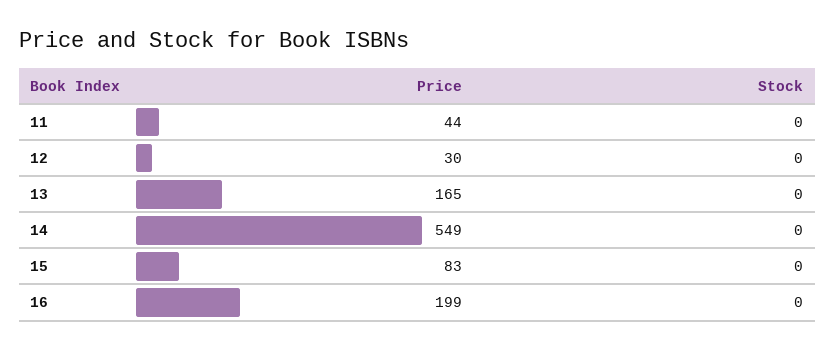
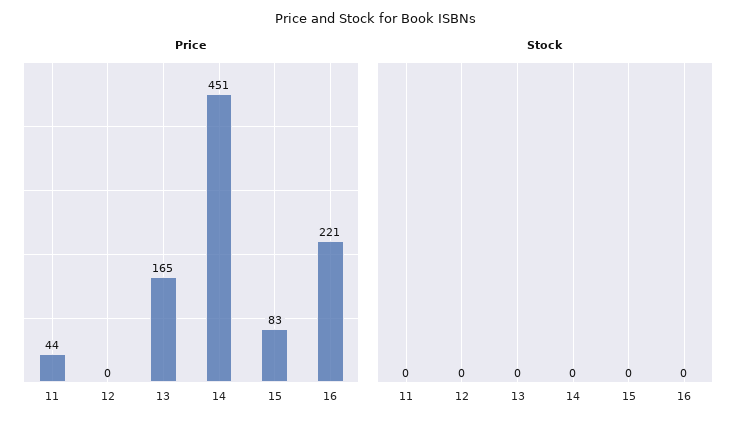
Price, 12: 30 -> 0
Price, 14: 549 -> 451
Price, 16: 199 -> 221

